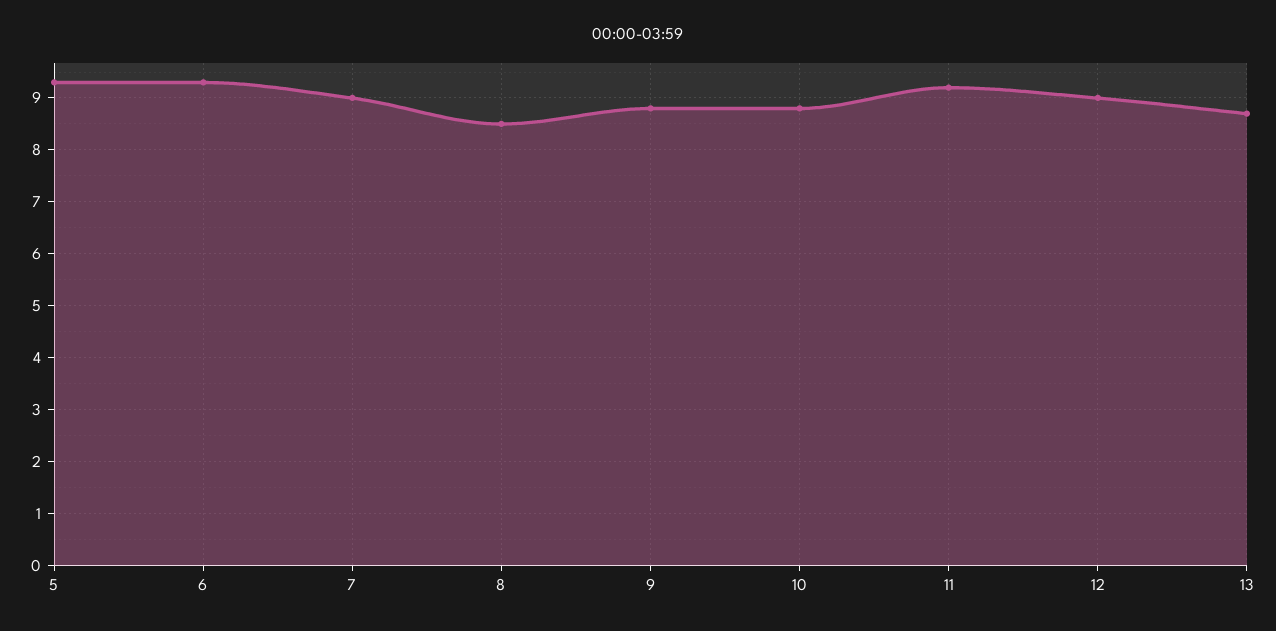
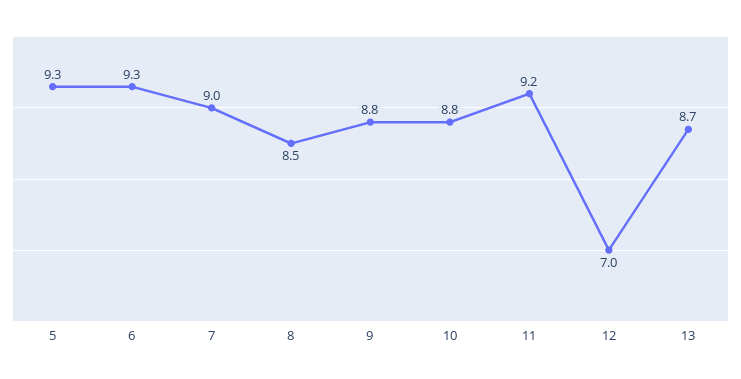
12: 9 -> 7

